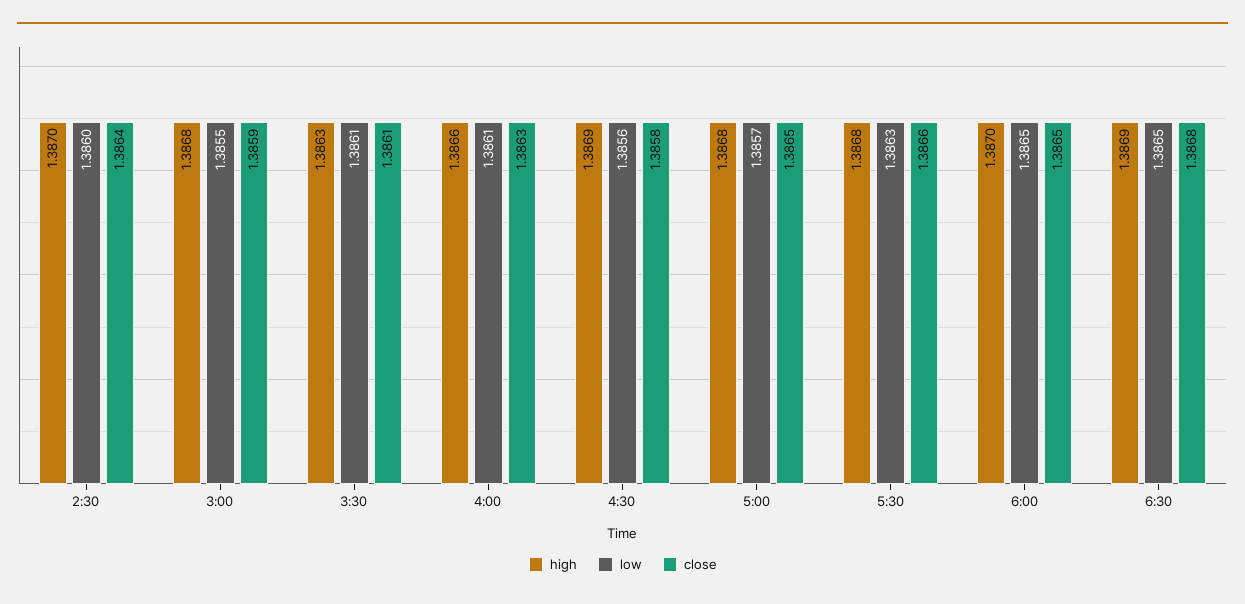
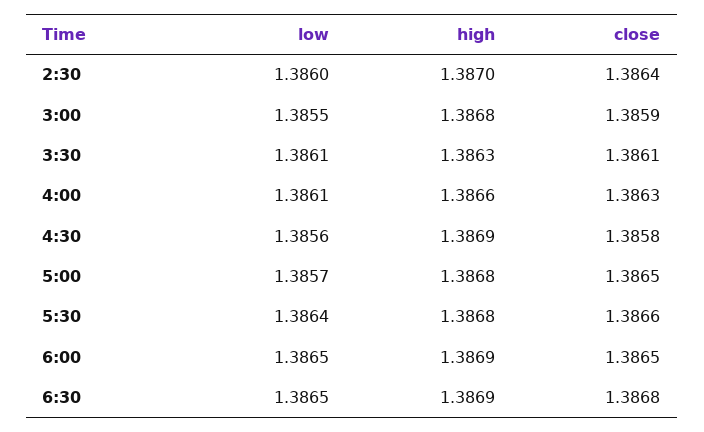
low, 5:30: 1.3863 -> 1.3864
high, 6:00: 1.387 -> 1.3869

